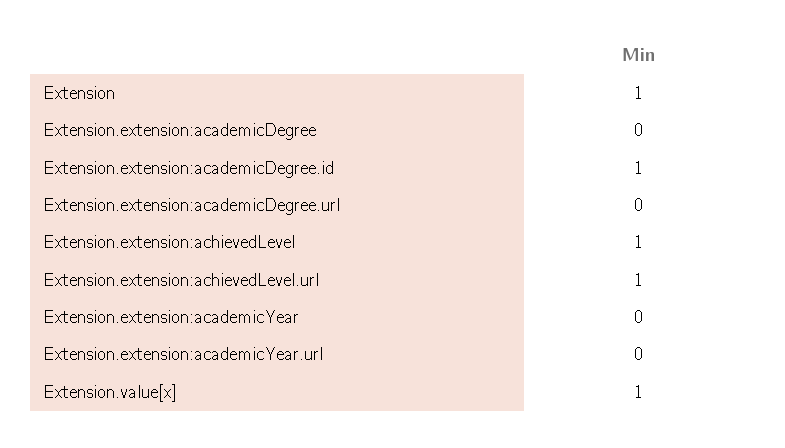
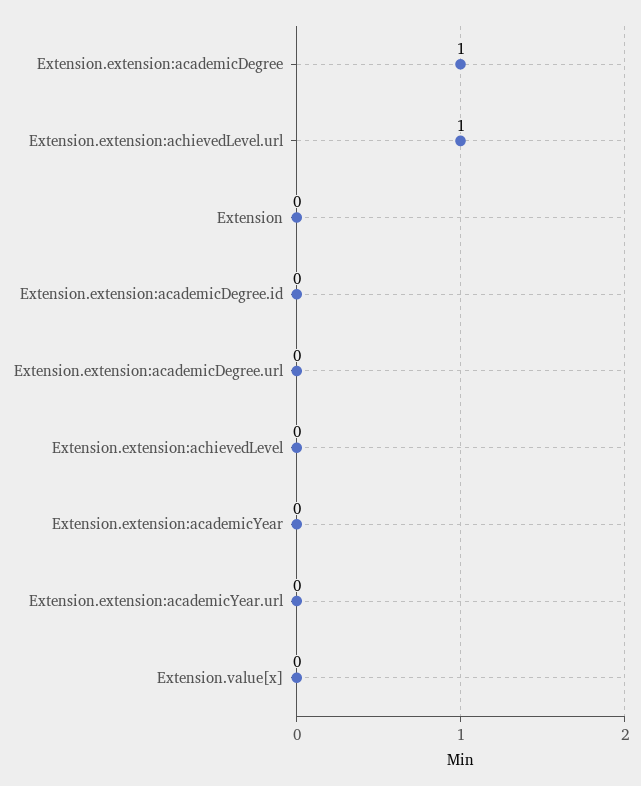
Extension: 1 -> 0
Extension.extension:academicDegree: 0 -> 1
Extension.extension:academicDegree.id: 1 -> 0
Extension.extension:achievedLevel: 1 -> 0
Extension.value[x]: 1 -> 0

